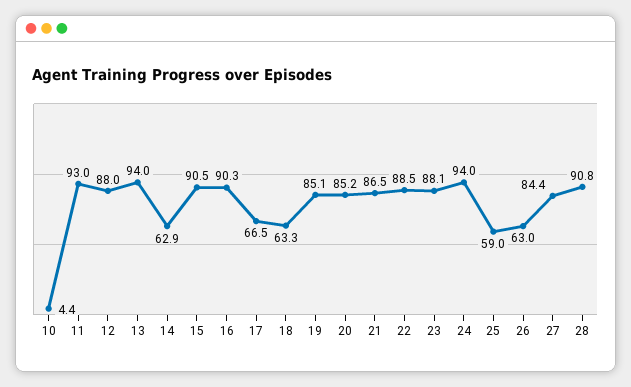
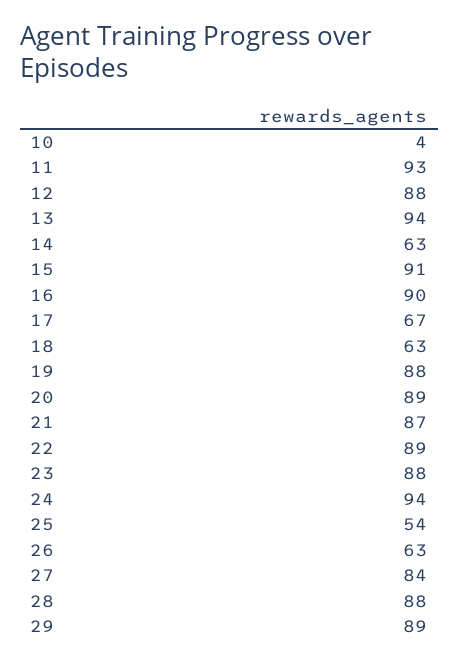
19: 85.1 -> 88
20: 85.2 -> 89
25: 59 -> 54
28: 90.8 -> 88
29: none -> 89

